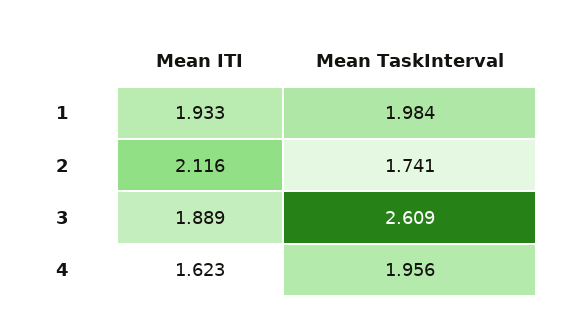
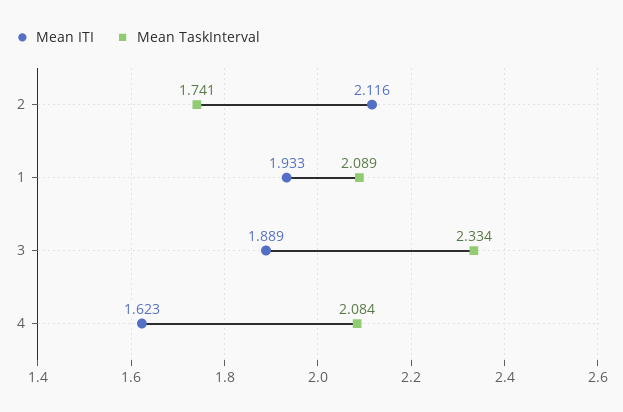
Mean TaskInterval, 1: 1.984 -> 2.089
Mean TaskInterval, 3: 2.609 -> 2.334
Mean TaskInterval, 4: 1.956 -> 2.084

